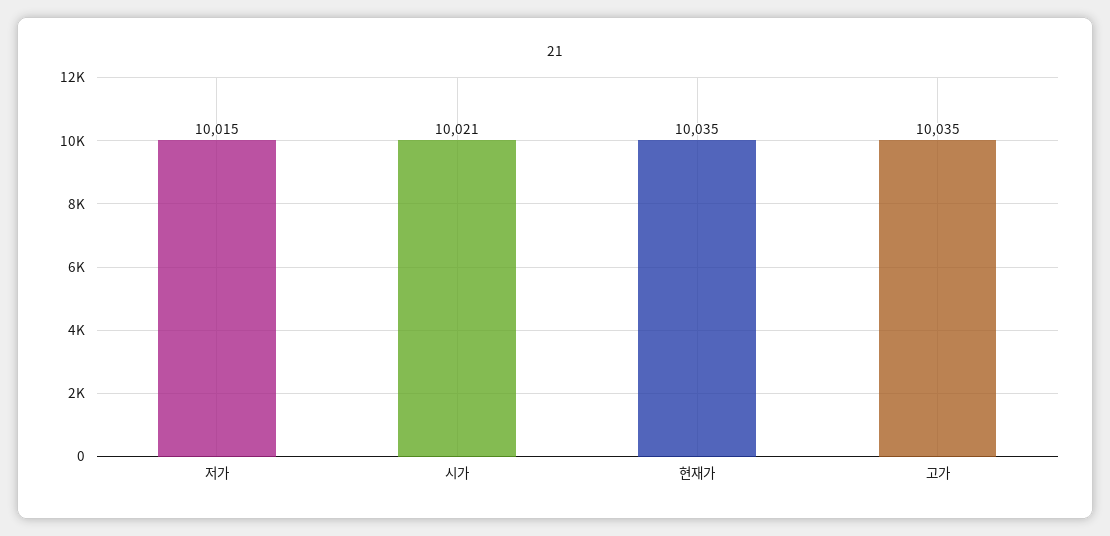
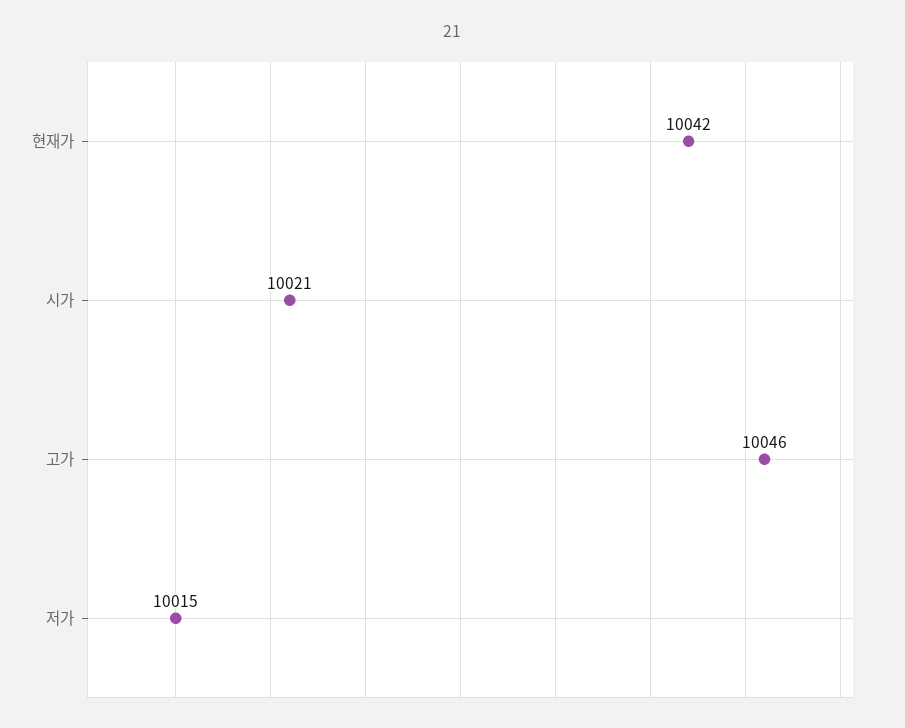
현재가: 10035 -> 10042
고가: 10035 -> 10046

